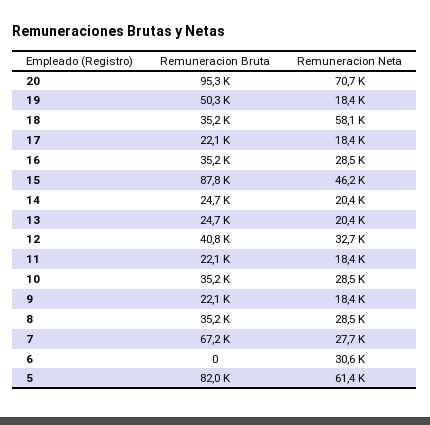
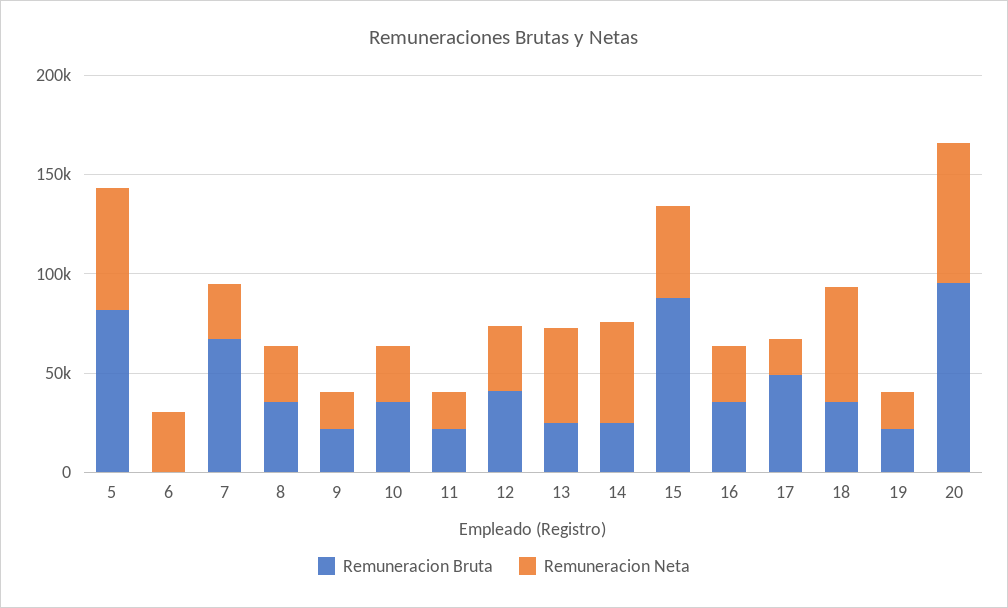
Remuneracion Bruta, 19: 50300 -> 20000
Remuneracion Bruta, 17: 22100 -> 50000
Remuneracion Neta, 14: 20400 -> 50000
Remuneracion Neta, 13: 20400 -> 50000

